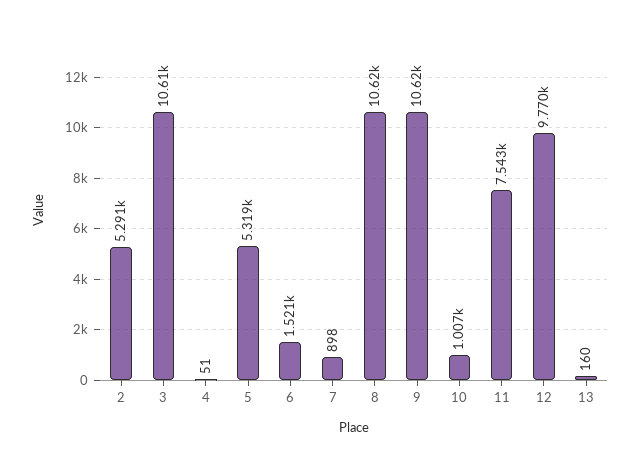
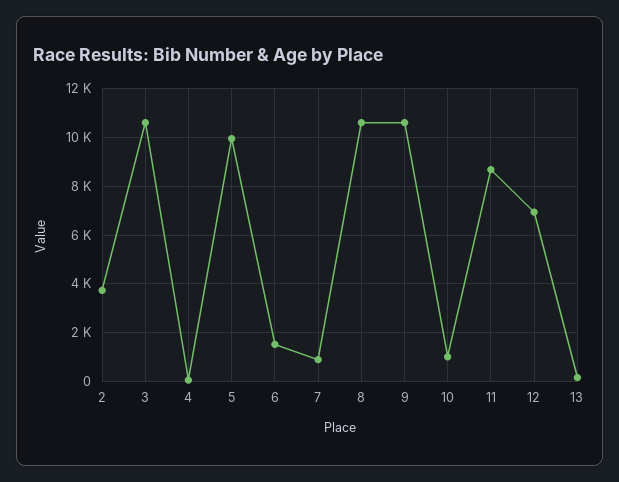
2: 5291 -> 3750
5: 5319 -> 10000
11: 7543 -> 8750
12: 9770 -> 7000

